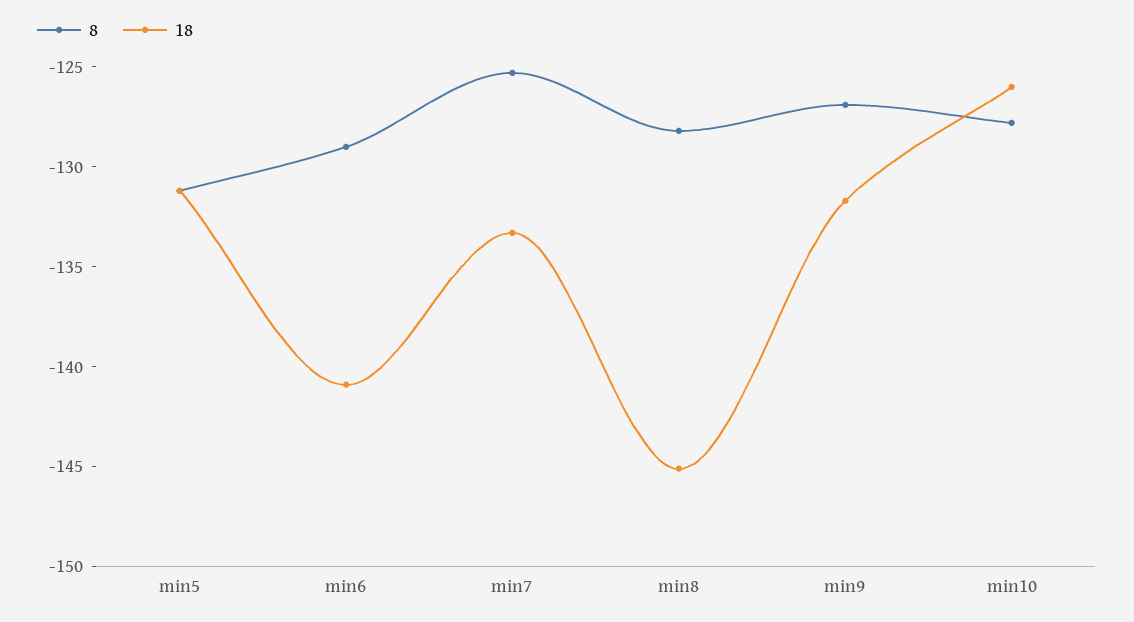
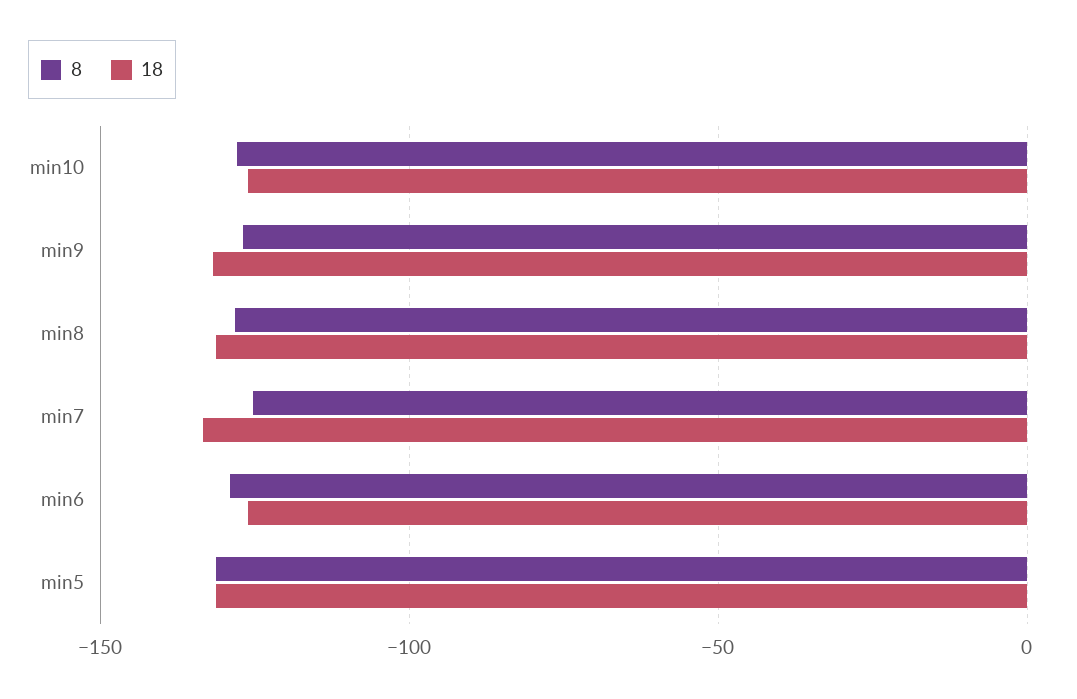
18, min6: -141 -> -125
18, min8: -145 -> -130

